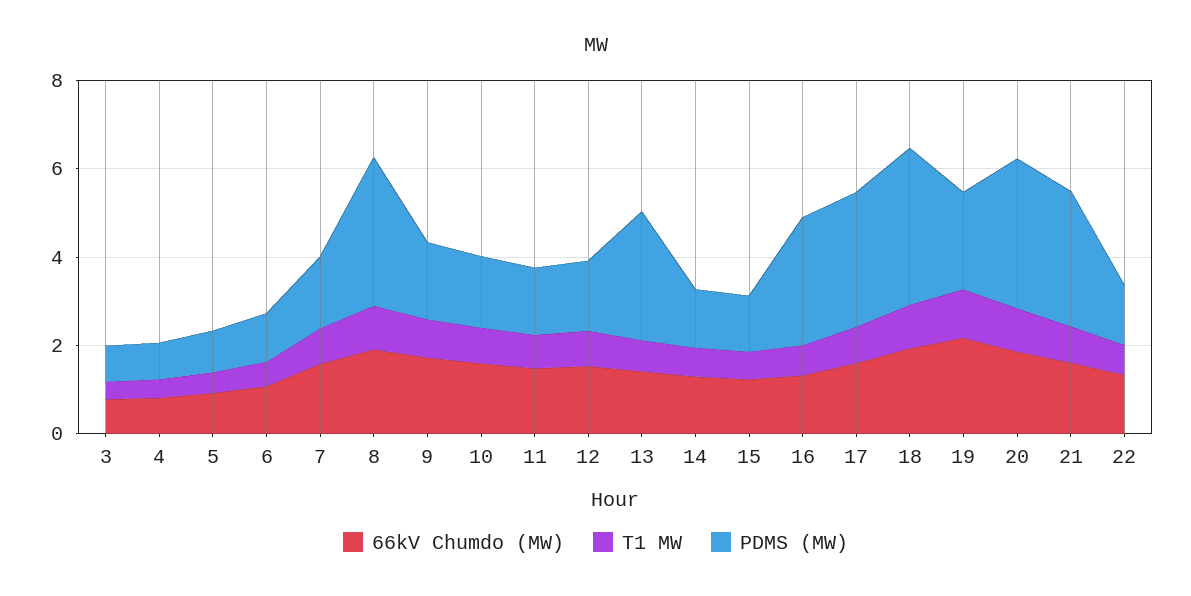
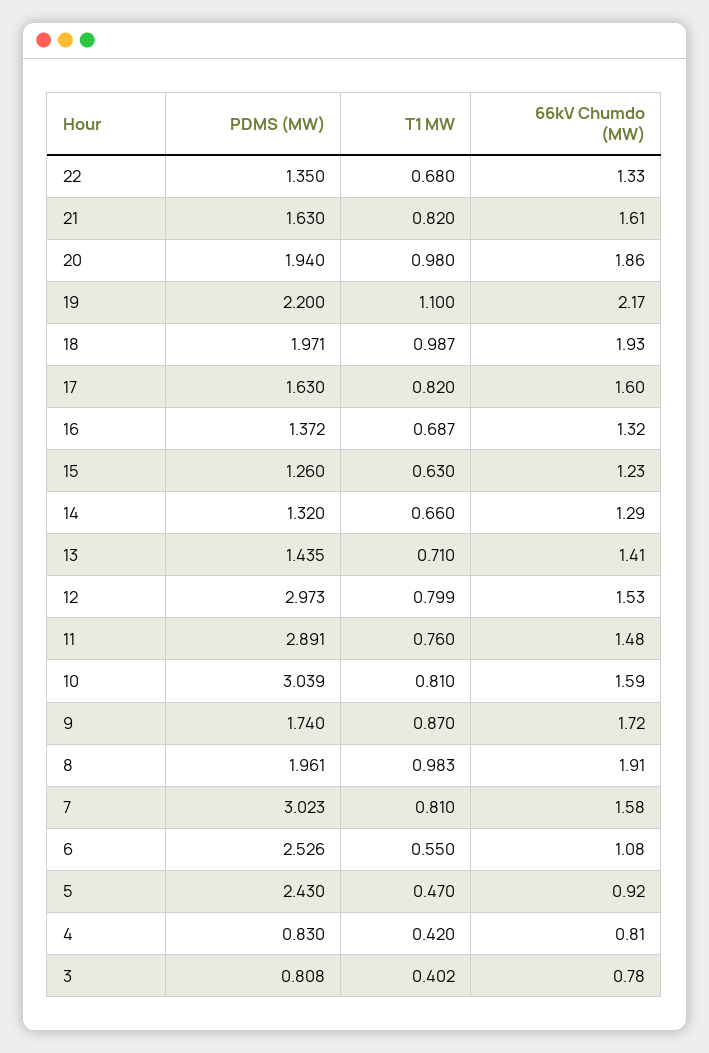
PDMS (MW), 5: 1 -> 2.43
PDMS (MW), 6: 1 -> 2.526
PDMS (MW), 7: 1.5 -> 3.023
PDMS (MW), 8: 3.5 -> 1.961
PDMS (MW), 10: 1.5 -> 3.039
PDMS (MW), 11: 1.5 -> 2.891
PDMS (MW), 12: 1.5 -> 2.973
PDMS (MW), 13: 3 -> 1.435
PDMS (MW), 16: 3 -> 1.372
PDMS (MW), 17: 3 -> 1.63
PDMS (MW), 18: 3.5 -> 1.971
PDMS (MW), 20: 3.5 -> 1.94
PDMS (MW), 21: 3 -> 1.63

